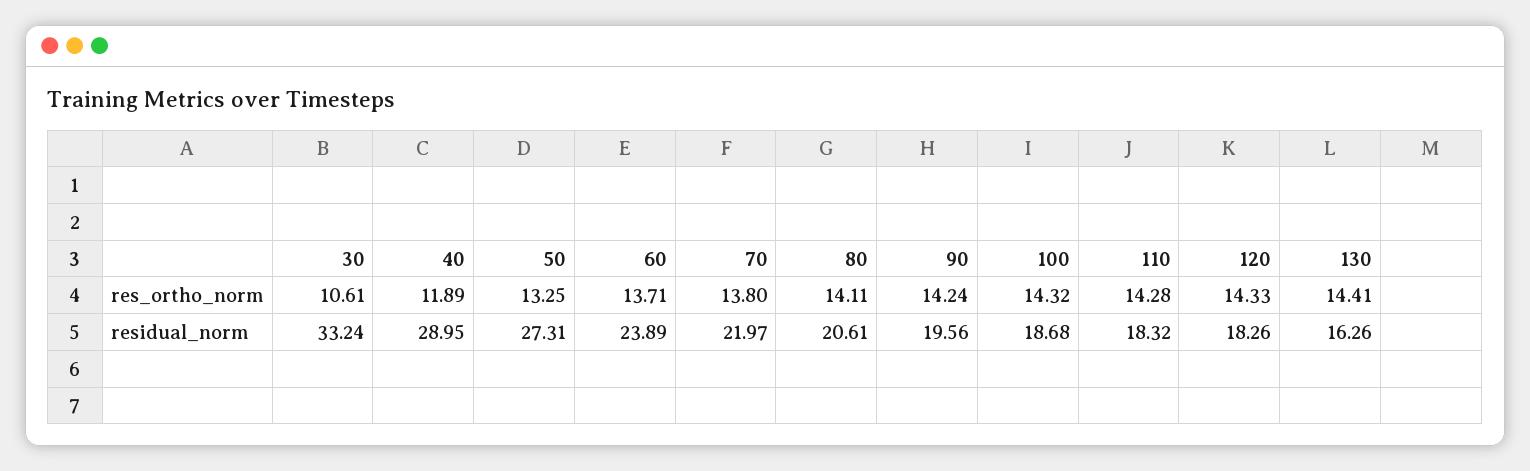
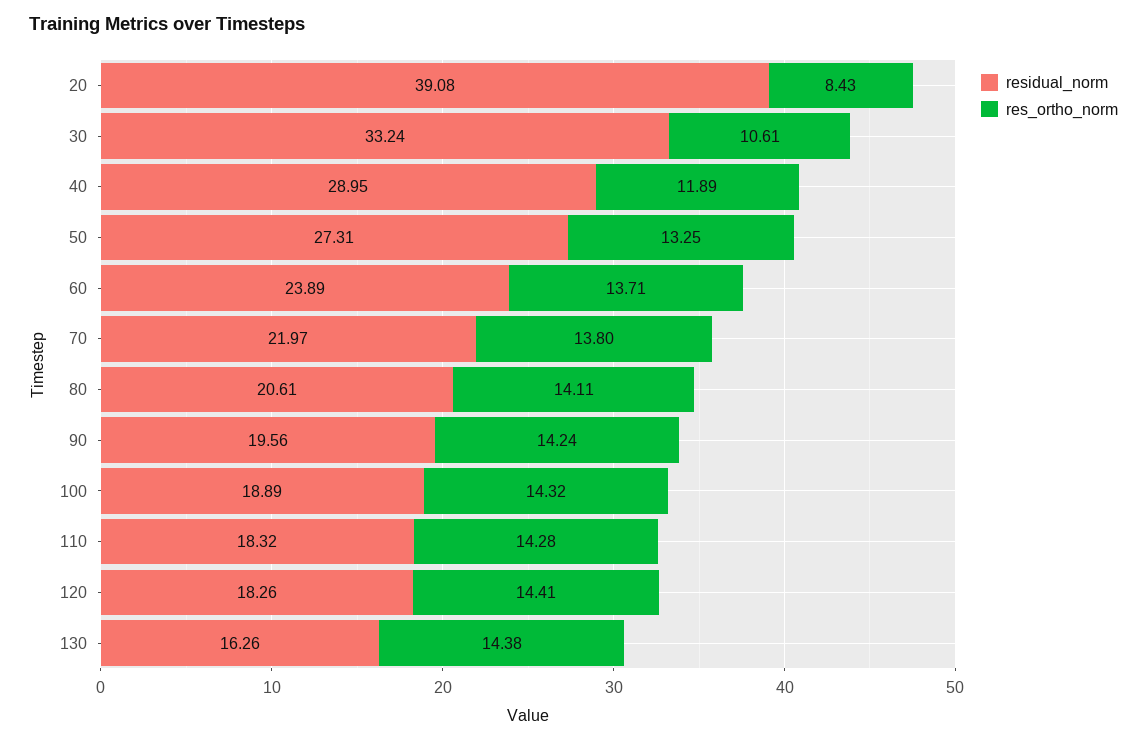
res_ortho_norm, 120: 14.33 -> 14.41
res_ortho_norm, 130: 14.41 -> 14.38
residual_norm, 100: 18.68 -> 18.89
residual_norm, 20: none -> 39.08
res_ortho_norm, 20: none -> 8.43

